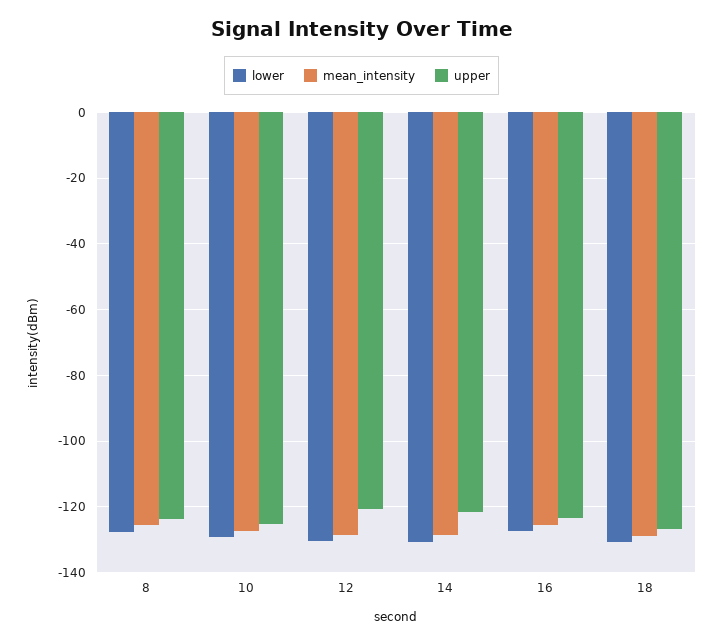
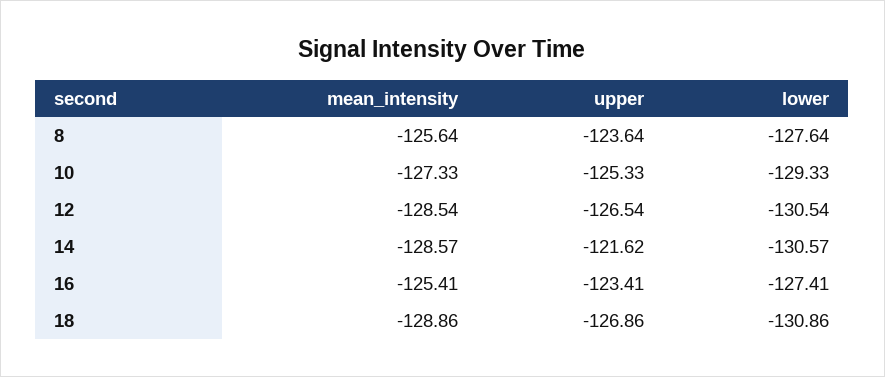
upper, 12: -120 -> -126.54

